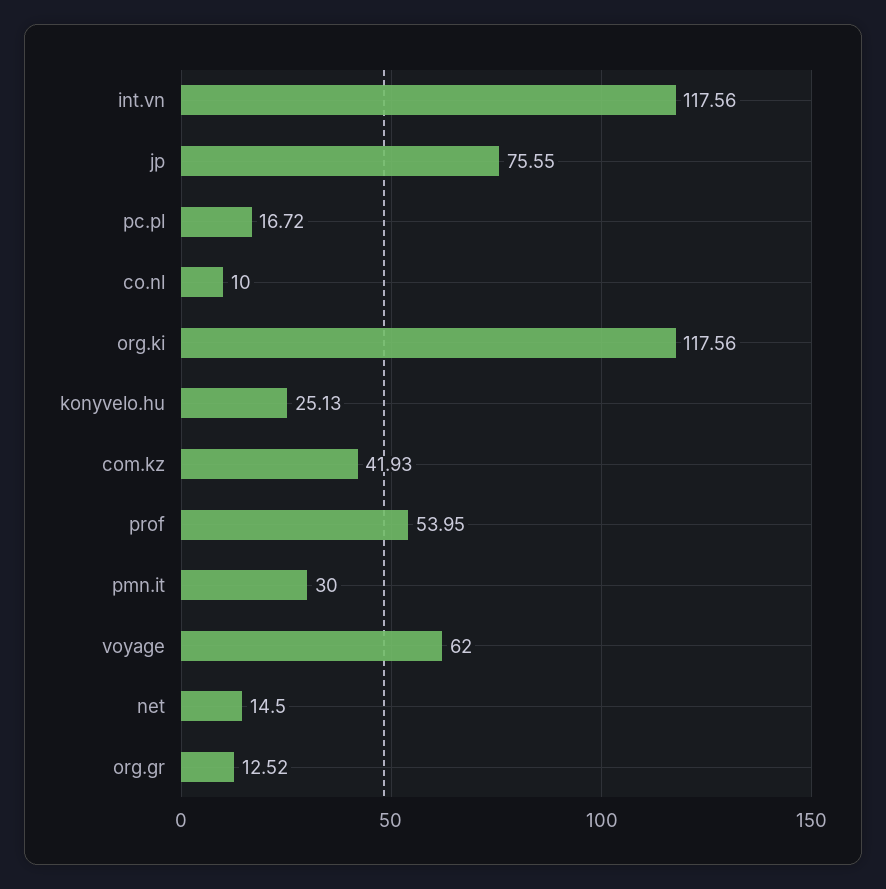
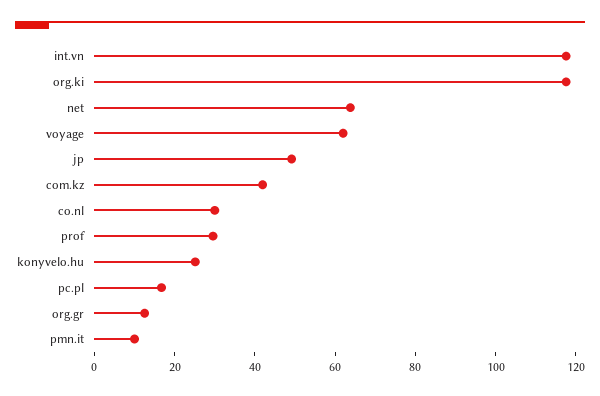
jp: 75.55 -> 50
co.nl: 10 -> 30
prof: 53.95 -> 30
pmn.it: 30 -> 10
net: 14.5 -> 65

